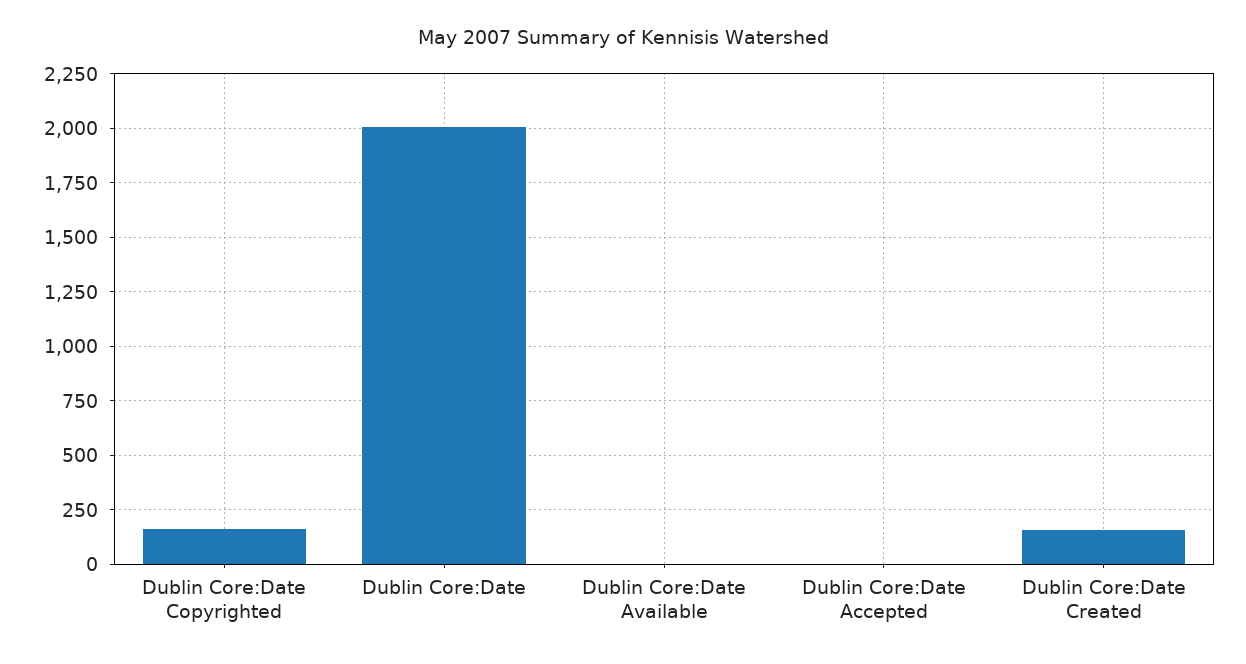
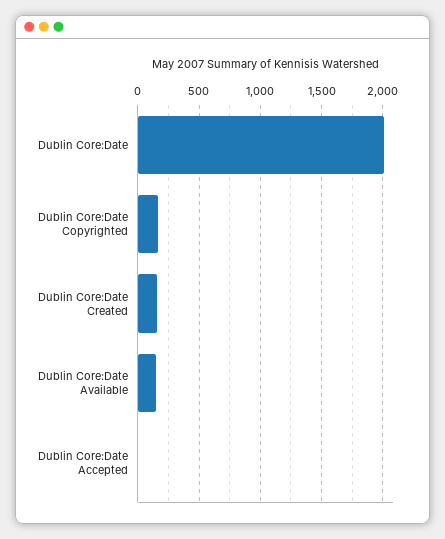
Dublin Core:Date Available: 0 -> 150

